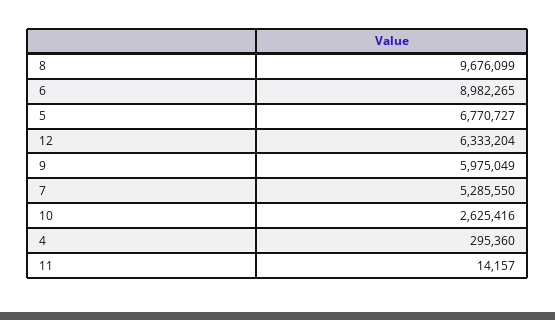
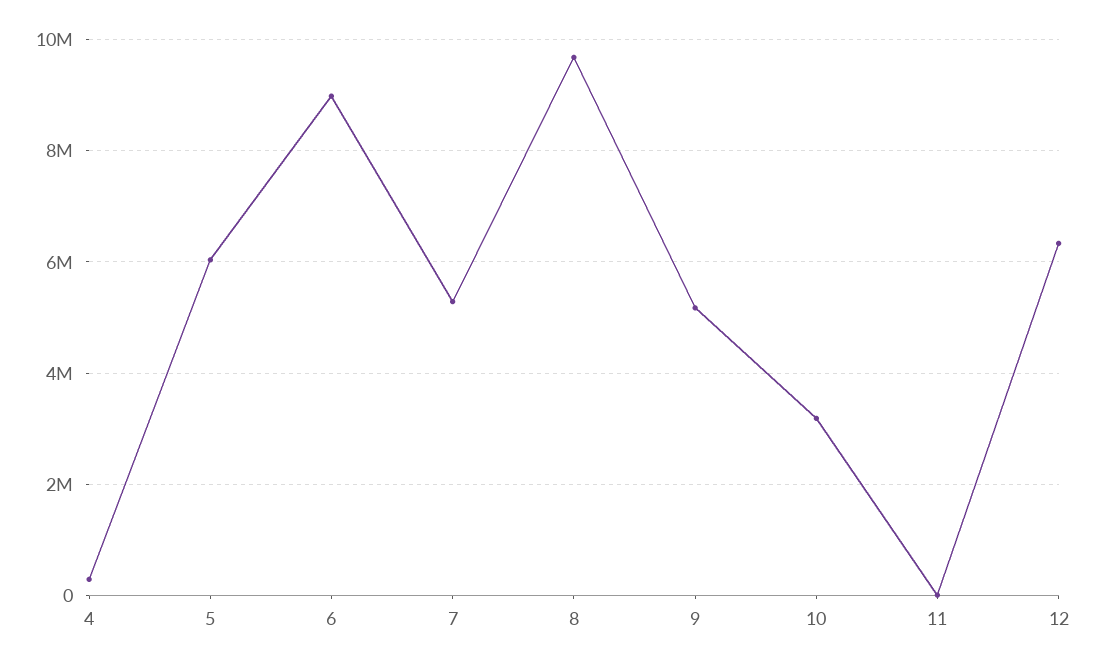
5: 6770727 -> 6000000
9: 5975049 -> 5200000
10: 2625416 -> 3200000

